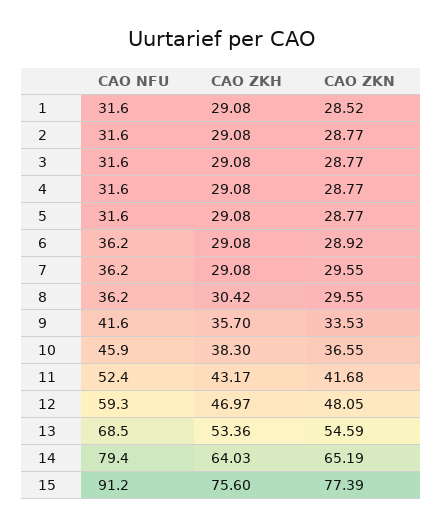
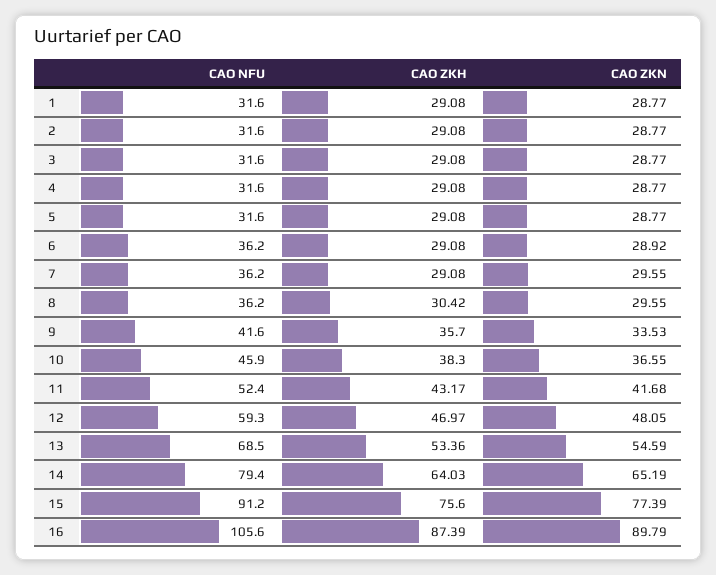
CAO ZKN, 1: 28.52 -> 28.77
CAO NFU, 16: none -> 105.6
CAO ZKH, 16: none -> 87.39
CAO ZKN, 16: none -> 89.79

